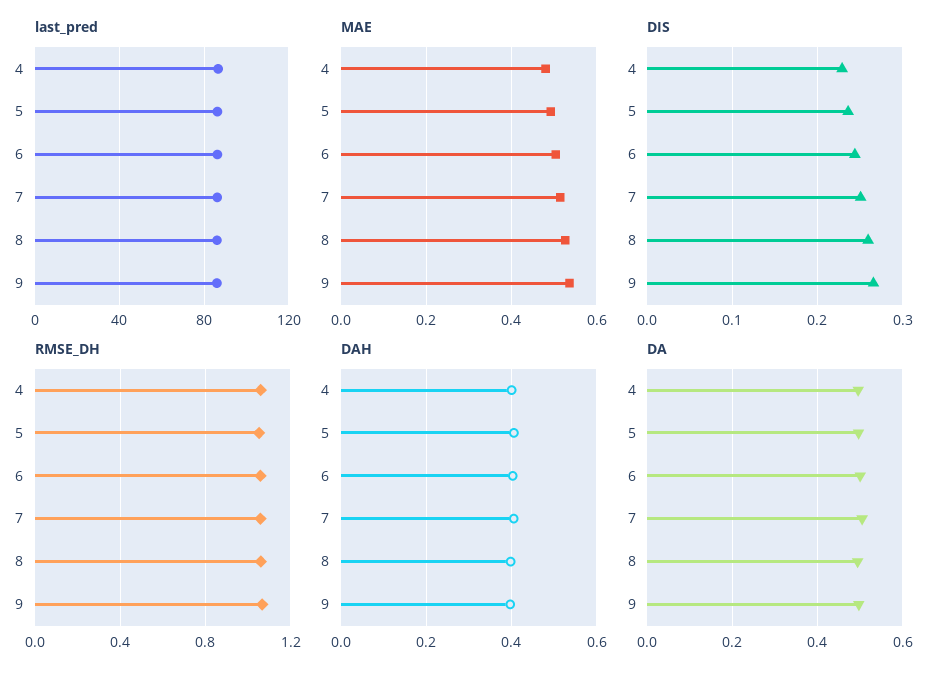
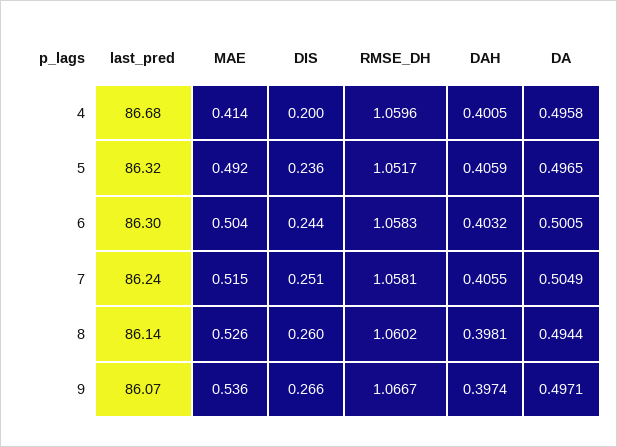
MAE, 4: 0.48 -> 0.414
DIS, 4: 0.23 -> 0.2

